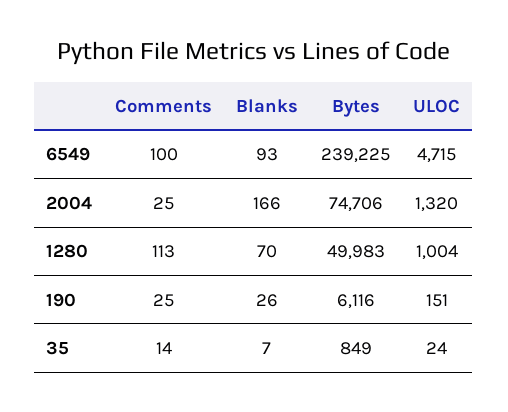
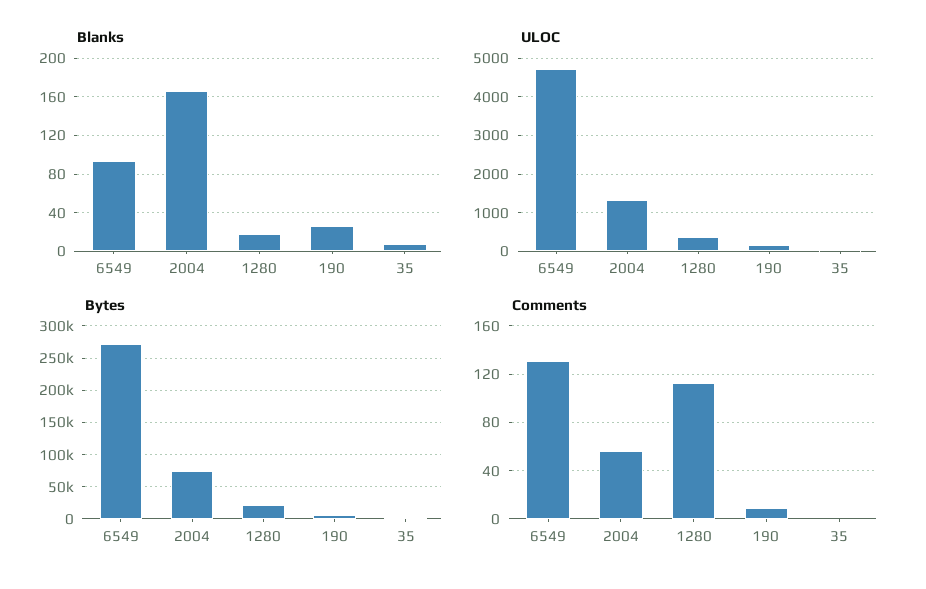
Comments, 6549: 100 -> 130
Bytes, 6549: 239225 -> 270000
Comments, 2004: 25 -> 55
Blanks, 1280: 70 -> 20
Bytes, 1280: 49983 -> 20000
ULOC, 1280: 1004 -> 400
Comments, 190: 25 -> 10
Comments, 35: 14 -> 0

